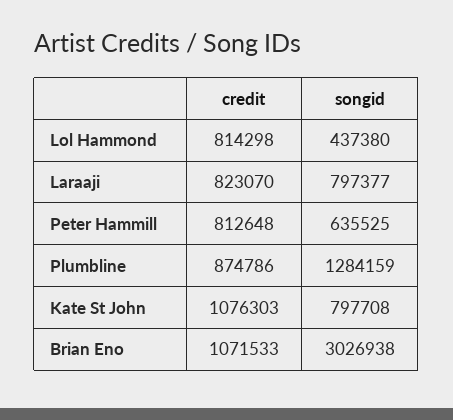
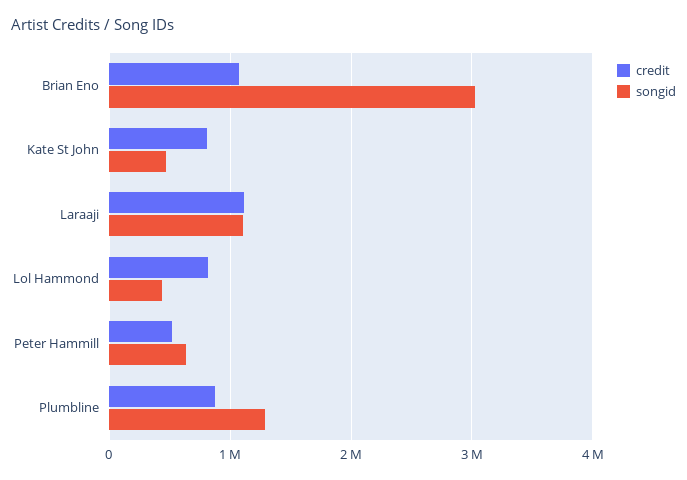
credit, Laraaji: 823070 -> 1100000
songid, Laraaji: 797377 -> 1100000
credit, Peter Hammill: 812648 -> 500000
credit, Kate St John: 1076303 -> 800000
songid, Kate St John: 797708 -> 500000

